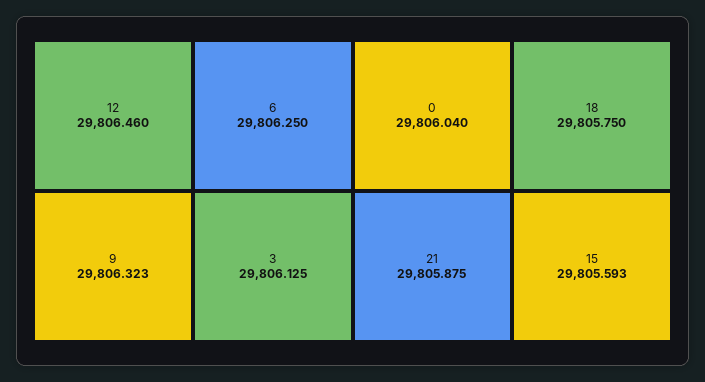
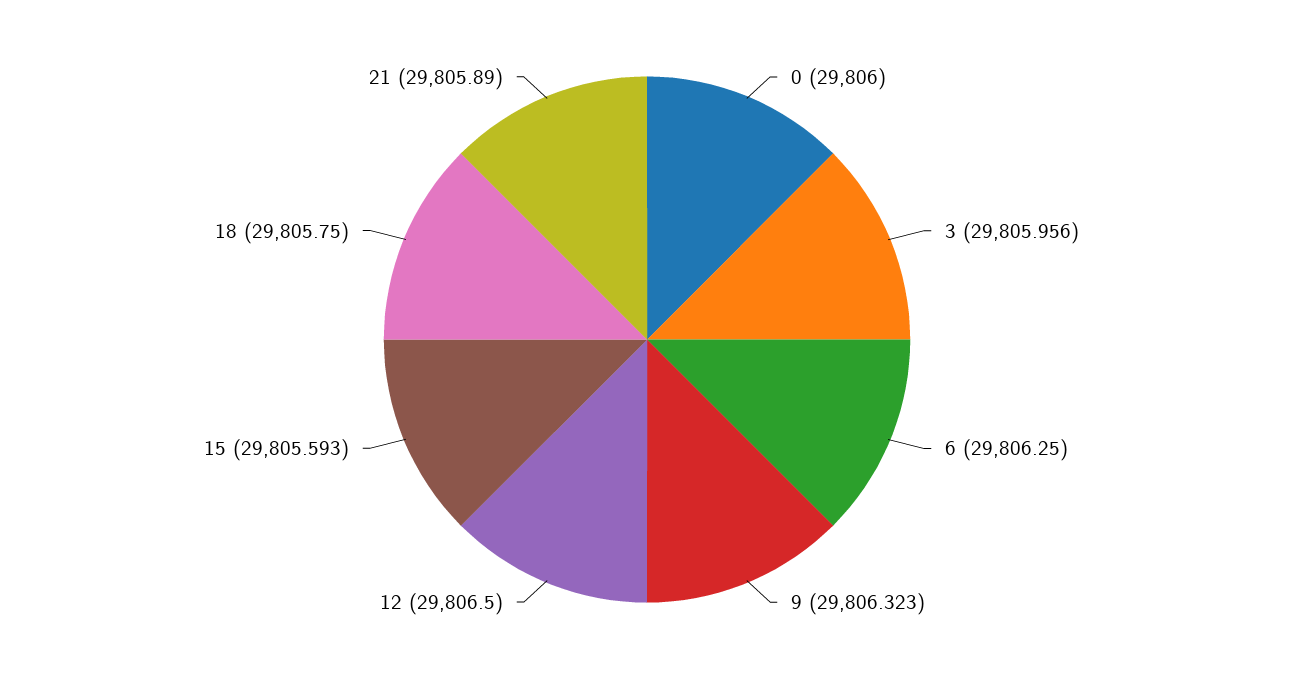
12: 29806.46 -> 29806.5
3: 29806.125 -> 29805.956
0: 29806.04 -> 29806
21: 29805.875 -> 29805.89

